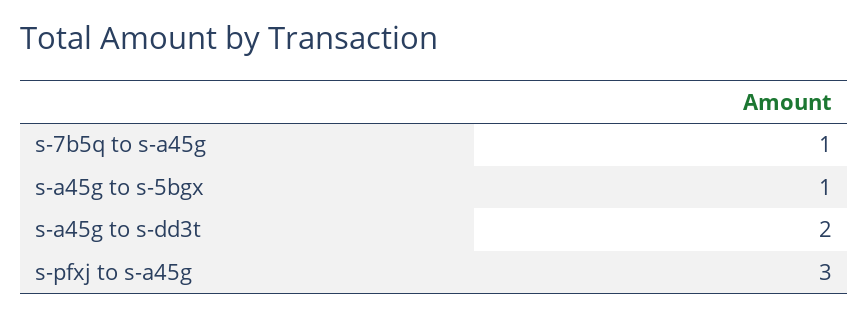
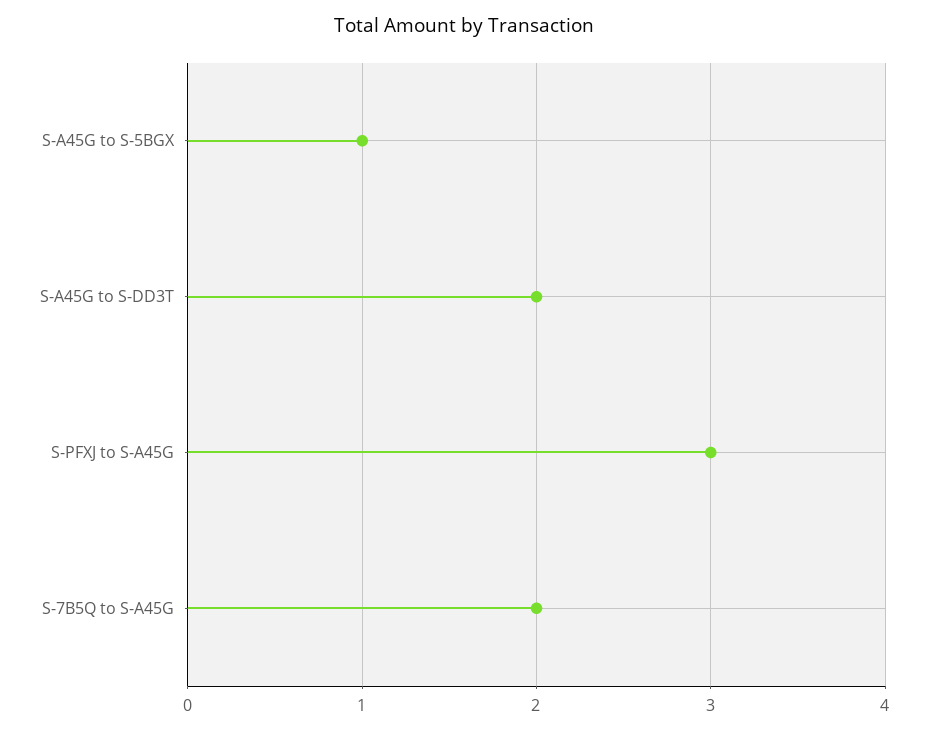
s-7b5q to s-a45g: 1 -> 2

